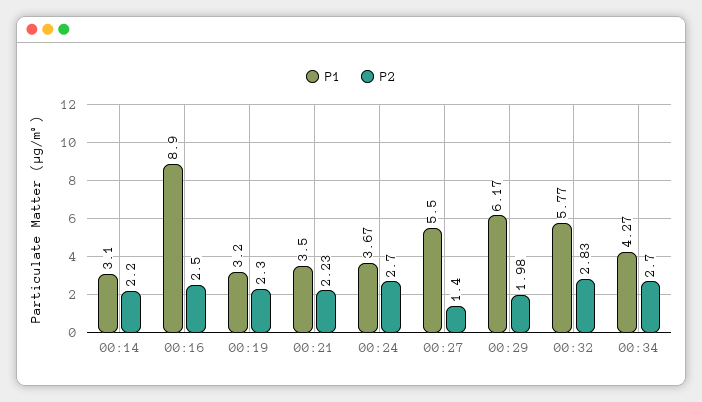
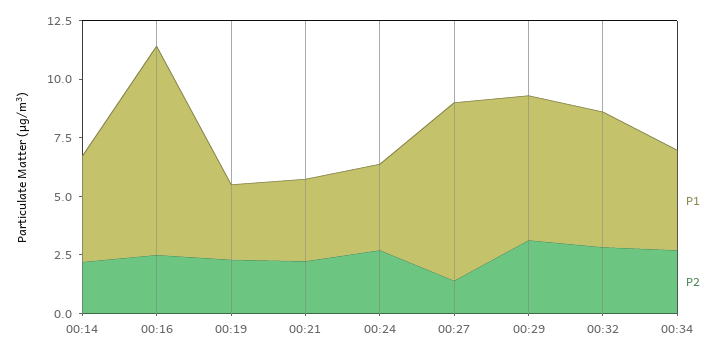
P1, 00:14: 3.1 -> 4.5
P1, 00:27: 5.5 -> 7.5
P2, 00:29: 1.98 -> 3

